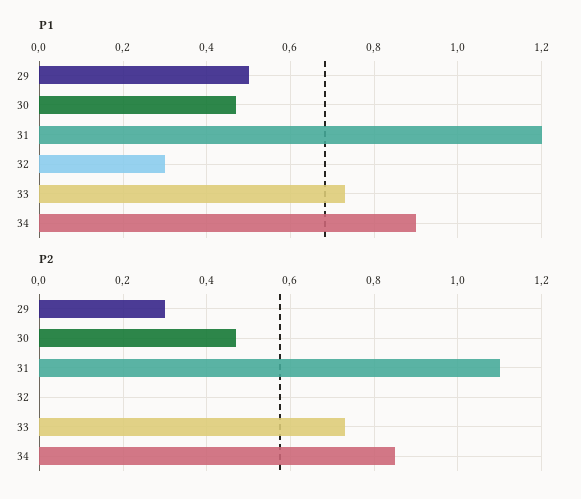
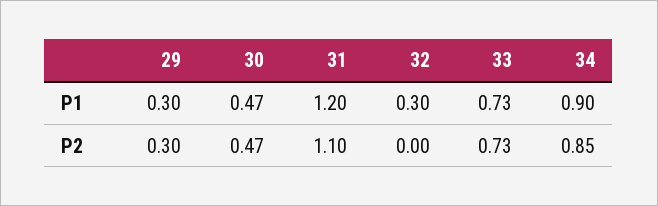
P1, 29: 0.5 -> 0.3

